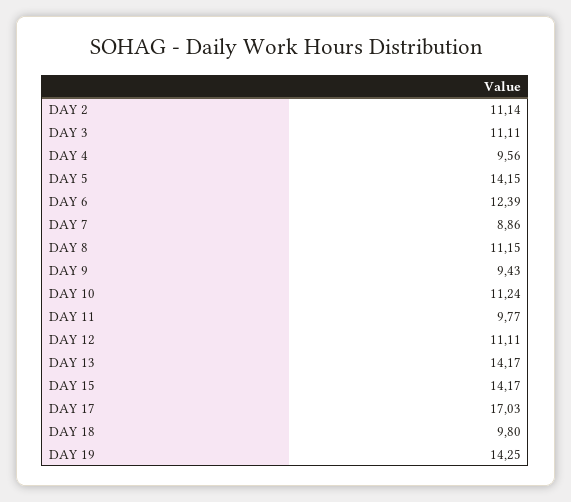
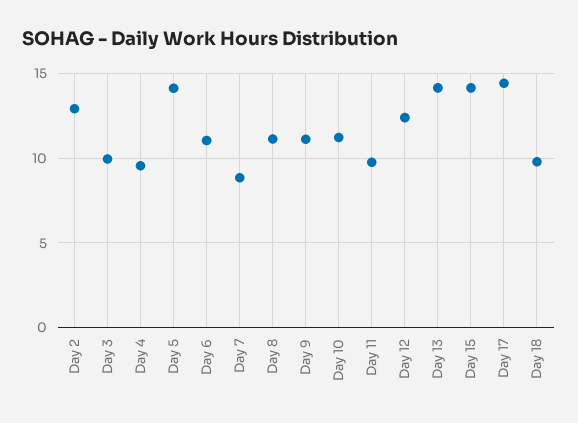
DAY 2: 11.14 -> 13
DAY 3: 11.11 -> 10
DAY 6: 12.39 -> 11
DAY 9: 9.43 -> 11
DAY 12: 11.11 -> 12.5
DAY 17: 17.03 -> 14.5
DAY 19: 14.25 -> none

